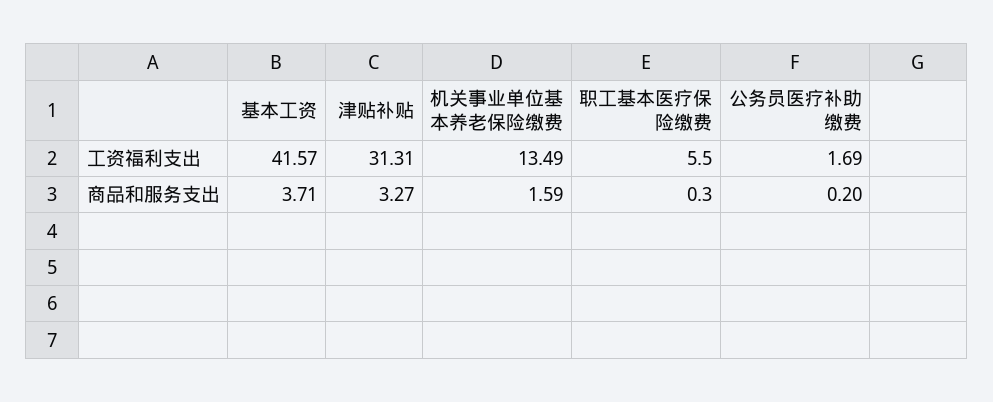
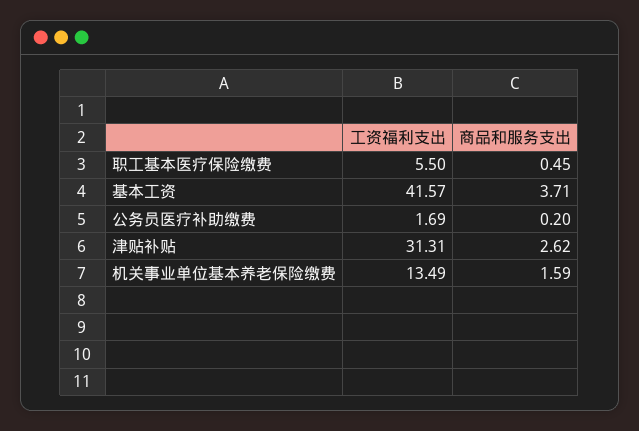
津贴补贴, 商品和服务支出: 3.27 -> 2.62
职工基本医疗保险缴费, 商品和服务支出: 0.3 -> 0.45

